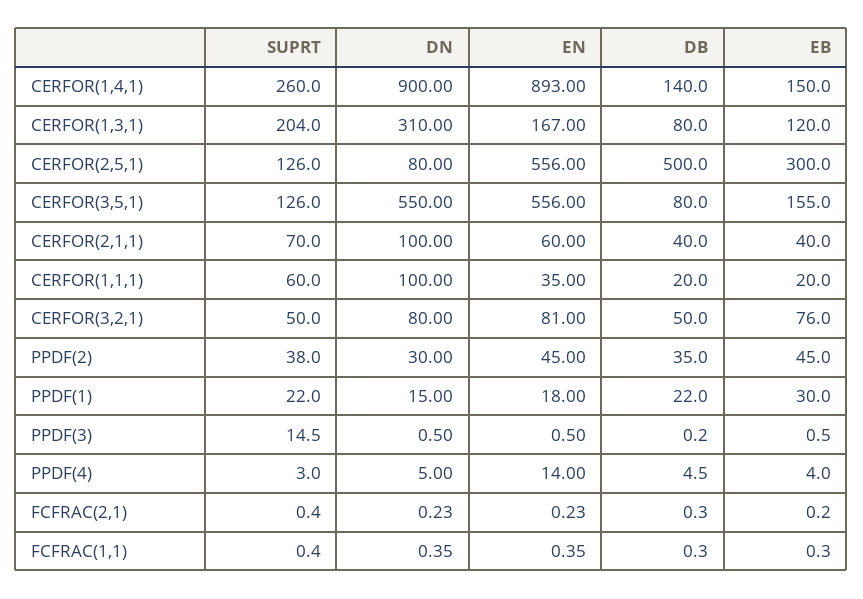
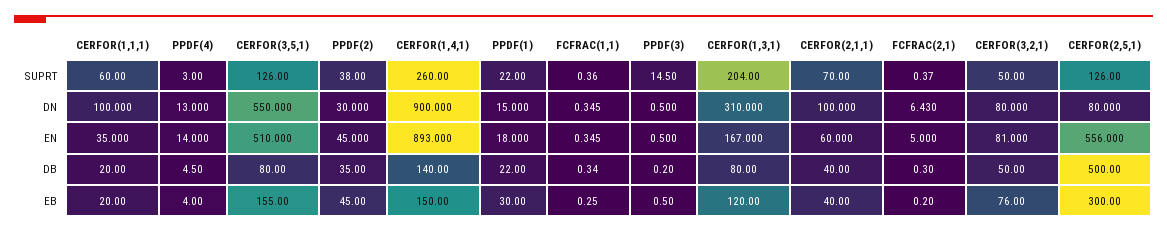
EN, CERFOR(3,5,1): 556 -> 510
DN, PPDF(4): 5 -> 13
DN, FCFRAC(2,1): 0.23 -> 6.43
EN, FCFRAC(2,1): 0.23 -> 5

